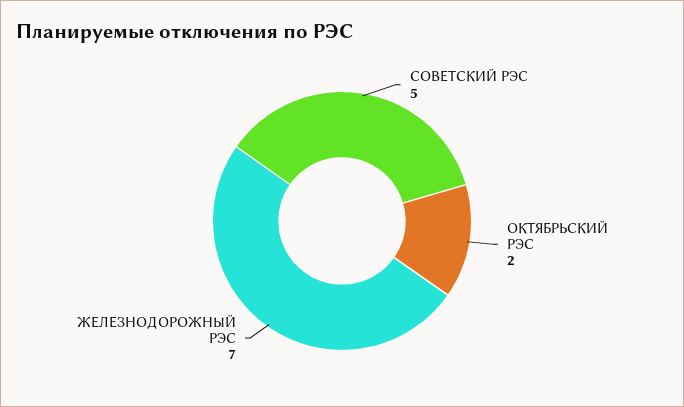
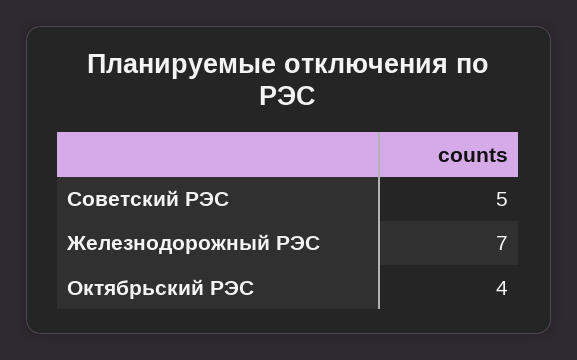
ОКТЯБРЬСКИЙ РЭС: 2 -> 4

